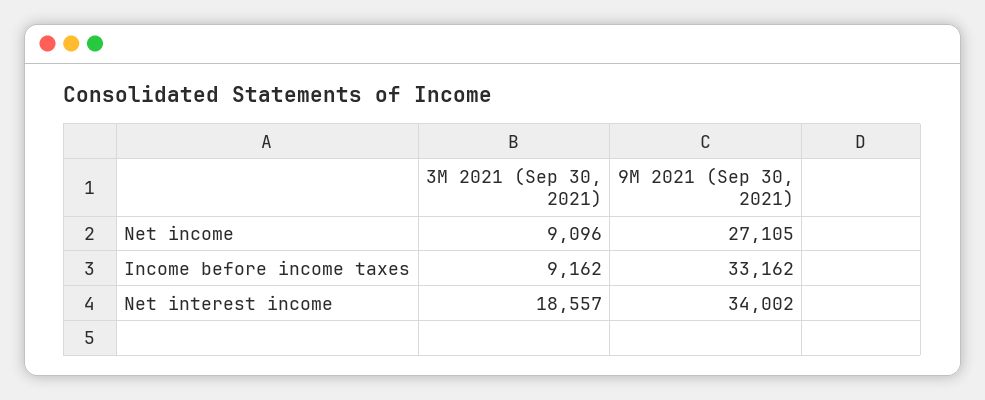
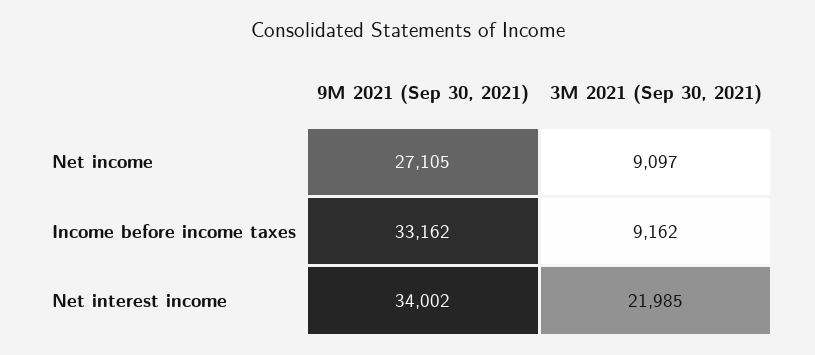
3M 2021 (Sep 30, 2021), Net income: 9096 -> 9097
3M 2021 (Sep 30, 2021), Net interest income: 18557 -> 21985

